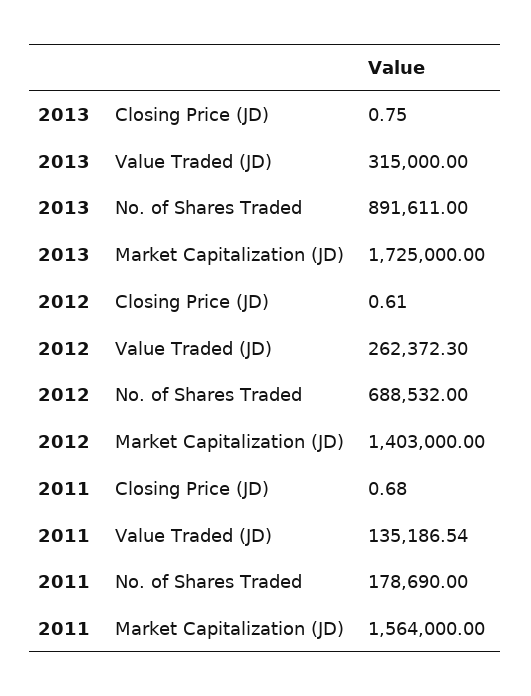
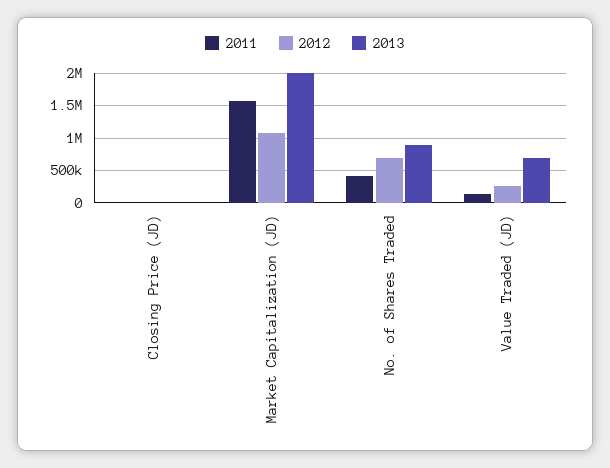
2013, Value Traded (JD): 315000 -> 700000
2013, Market Capitalization (JD): 1725000 -> 2000000
2012, Market Capitalization (JD): 1403000 -> 1100000
2011, No. of Shares Traded: 178690 -> 400000

